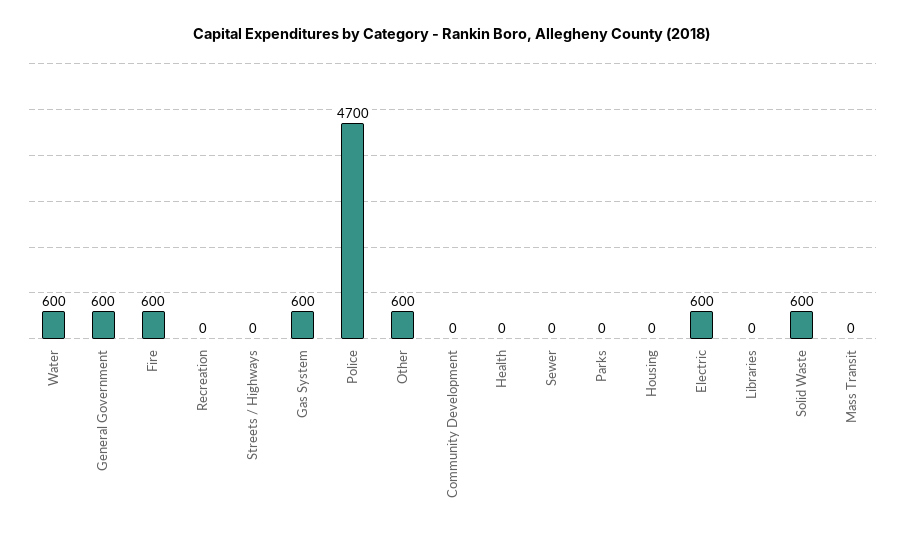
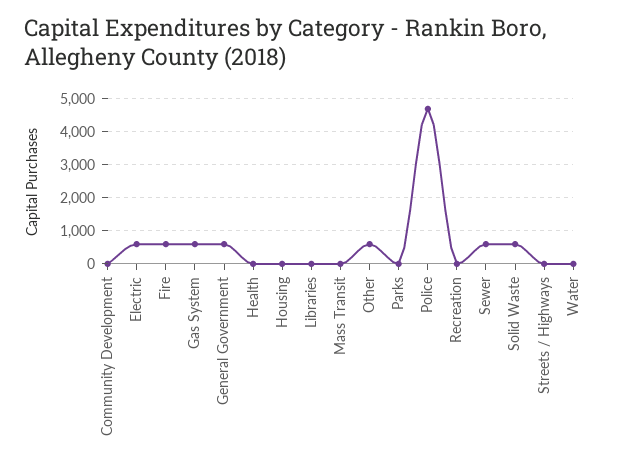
Water: 600 -> 0
Sewer: 0 -> 600

